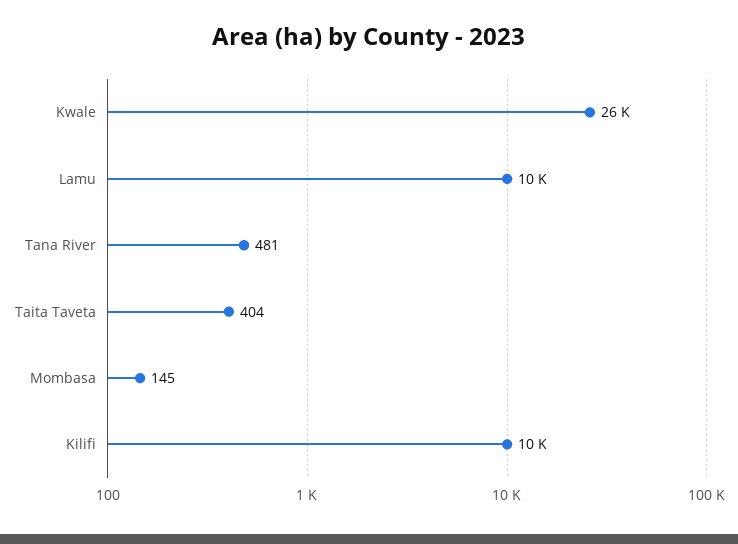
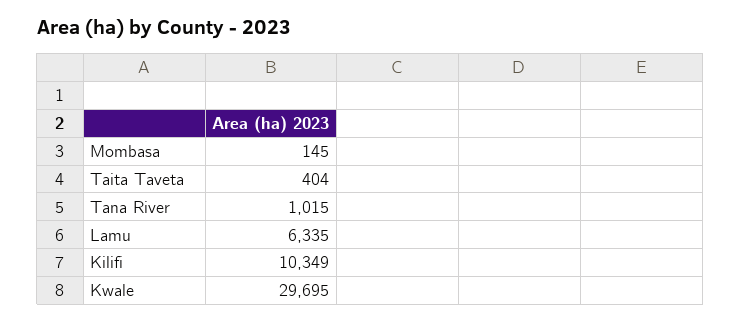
Kwale: 26000 -> 29695
Lamu: 10000 -> 6335
Tana River: 481 -> 1015

